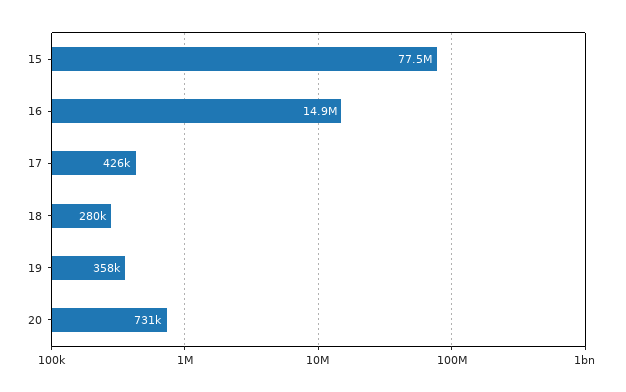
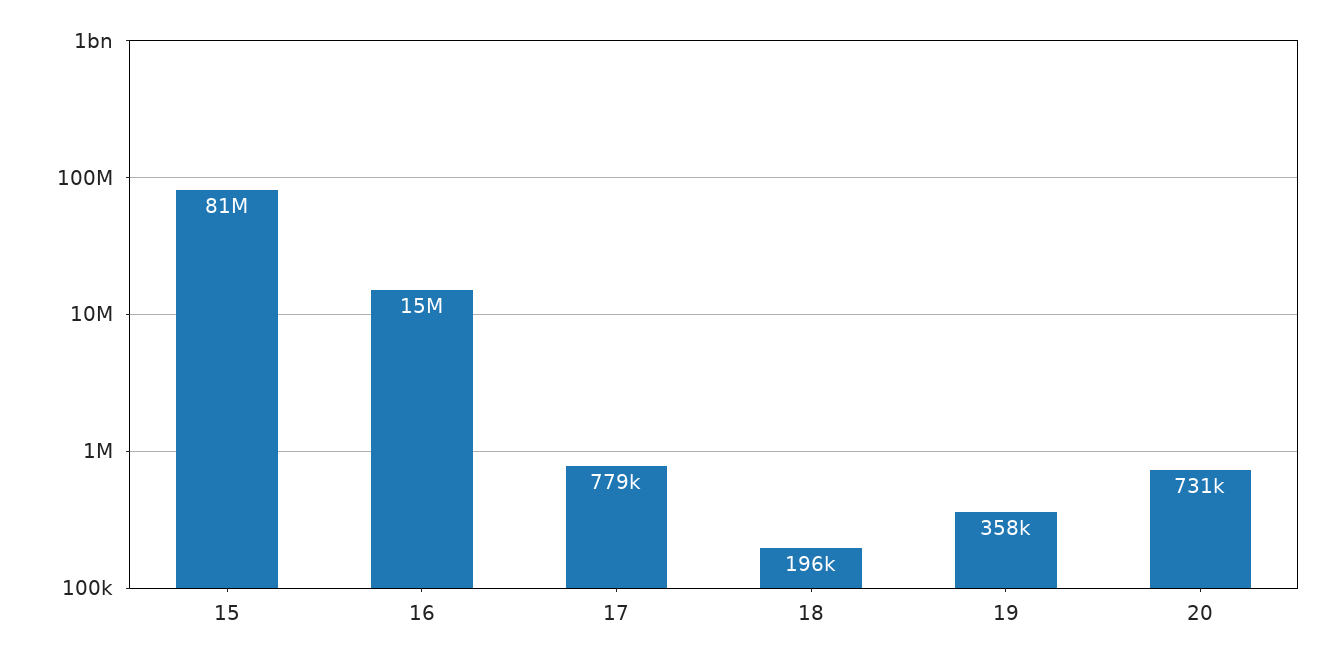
15: 77500000 -> 81000000
17: 426000 -> 779000
18: 280000 -> 196000

